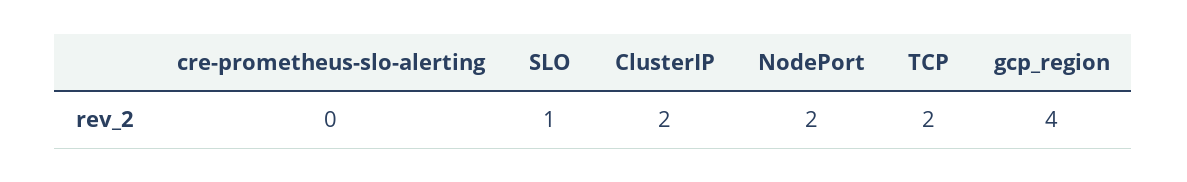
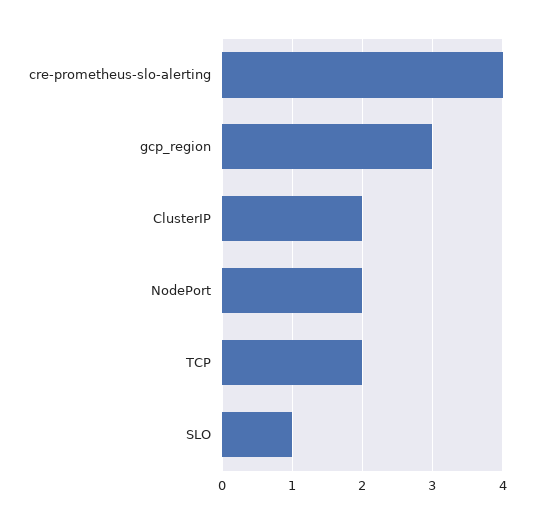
cre-prometheus-slo-alerting: 0 -> 4
gcp_region: 4 -> 3

